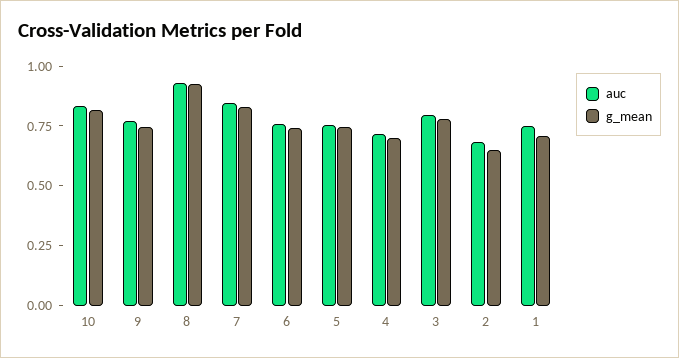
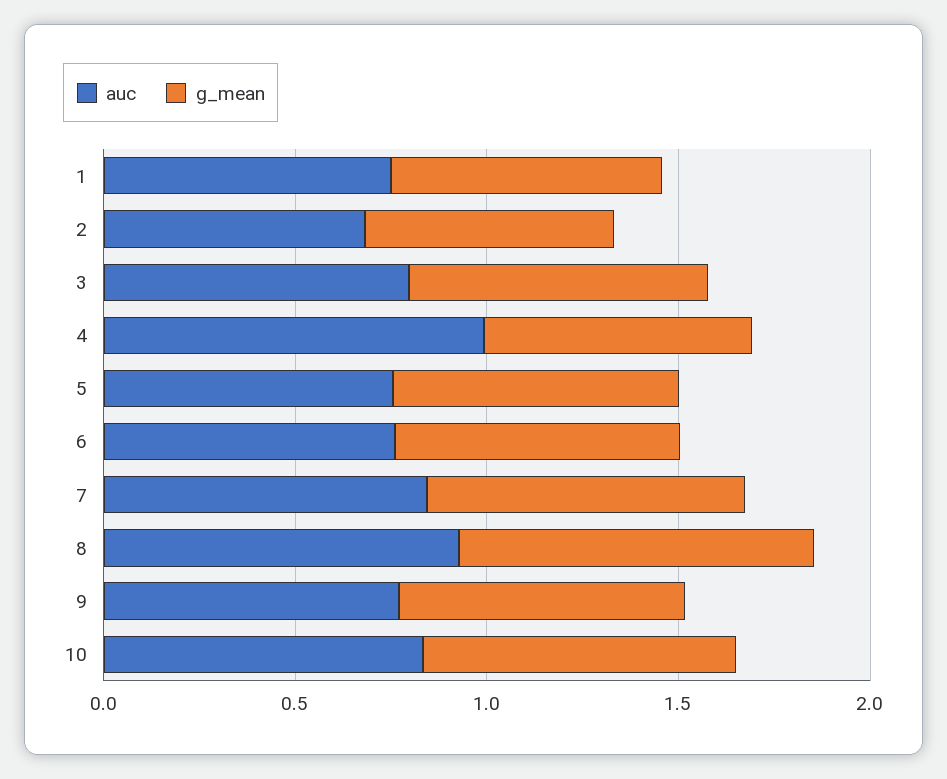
auc, 4: 0.7 -> 1

